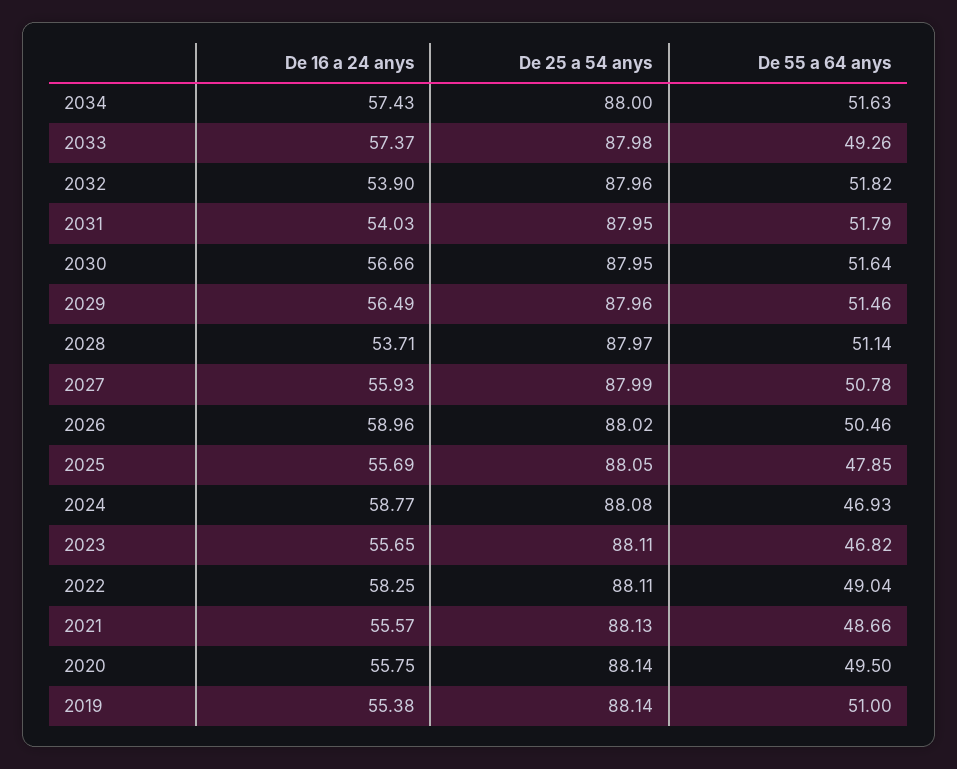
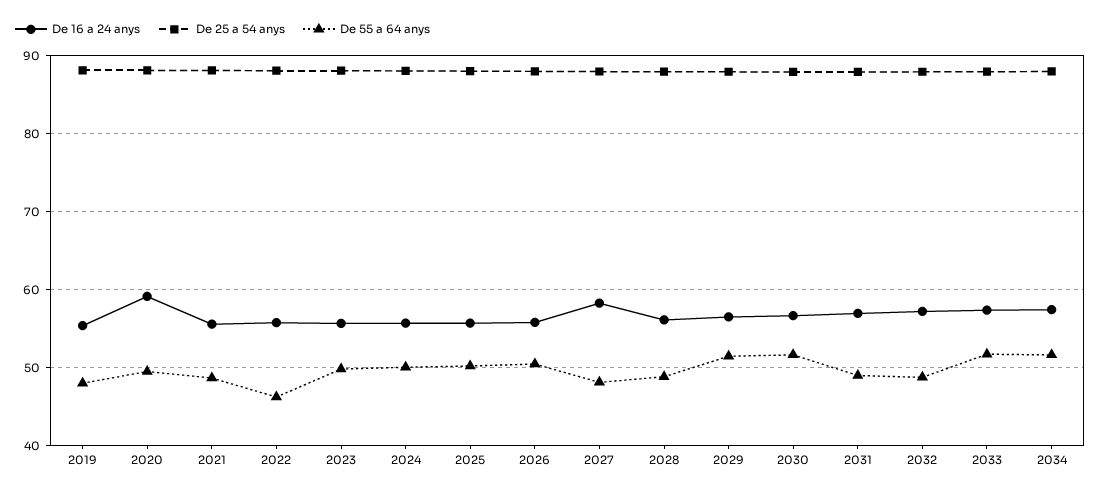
De 55 a 64 anys, 2033: 49.26 -> 52
De 16 a 24 anys, 2032: 53.9 -> 57
De 55 a 64 anys, 2032: 51.82 -> 49
De 16 a 24 anys, 2031: 54.03 -> 57
De 55 a 64 anys, 2031: 51.79 -> 49
De 16 a 24 anys, 2028: 53.71 -> 56
De 55 a 64 anys, 2028: 51.14 -> 49
De 16 a 24 anys, 2027: 55.93 -> 58
De 55 a 64 anys, 2027: 50.78 -> 48
De 16 a 24 anys, 2026: 58.96 -> 56
De 55 a 64 anys, 2025: 47.85 -> 50
De 16 a 24 anys, 2024: 58.77 -> 56
De 55 a 64 anys, 2024: 46.93 -> 50
De 55 a 64 anys, 2023: 46.82 -> 50
De 16 a 24 anys, 2022: 58.25 -> 56
De 55 a 64 anys, 2022: 49.04 -> 46
De 16 a 24 anys, 2020: 55.75 -> 59
De 55 a 64 anys, 2019: 51 -> 48

